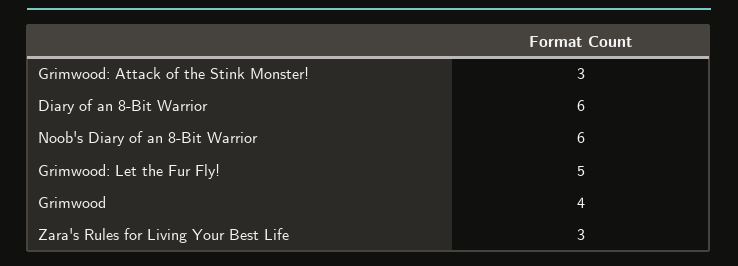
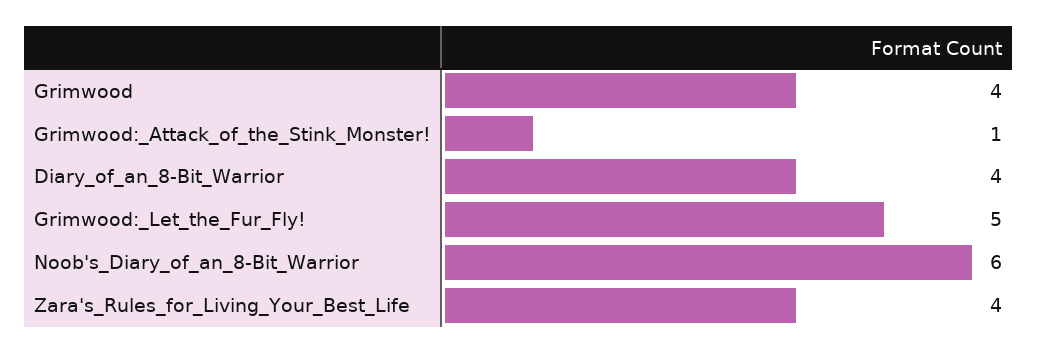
Grimwood: Attack of the Stink Monster!: 3 -> 1
Diary of an 8-Bit Warrior: 6 -> 4
Zara's Rules for Living Your Best Life: 3 -> 4

